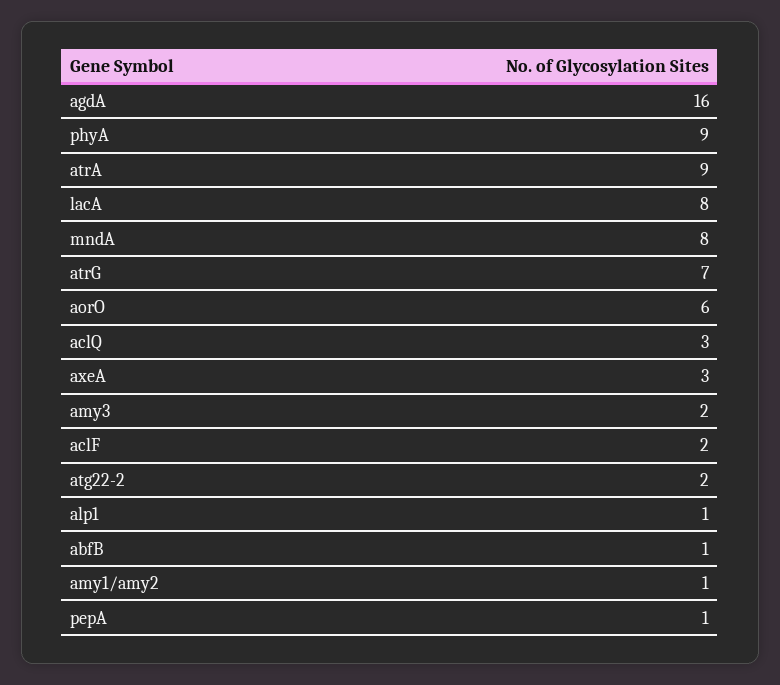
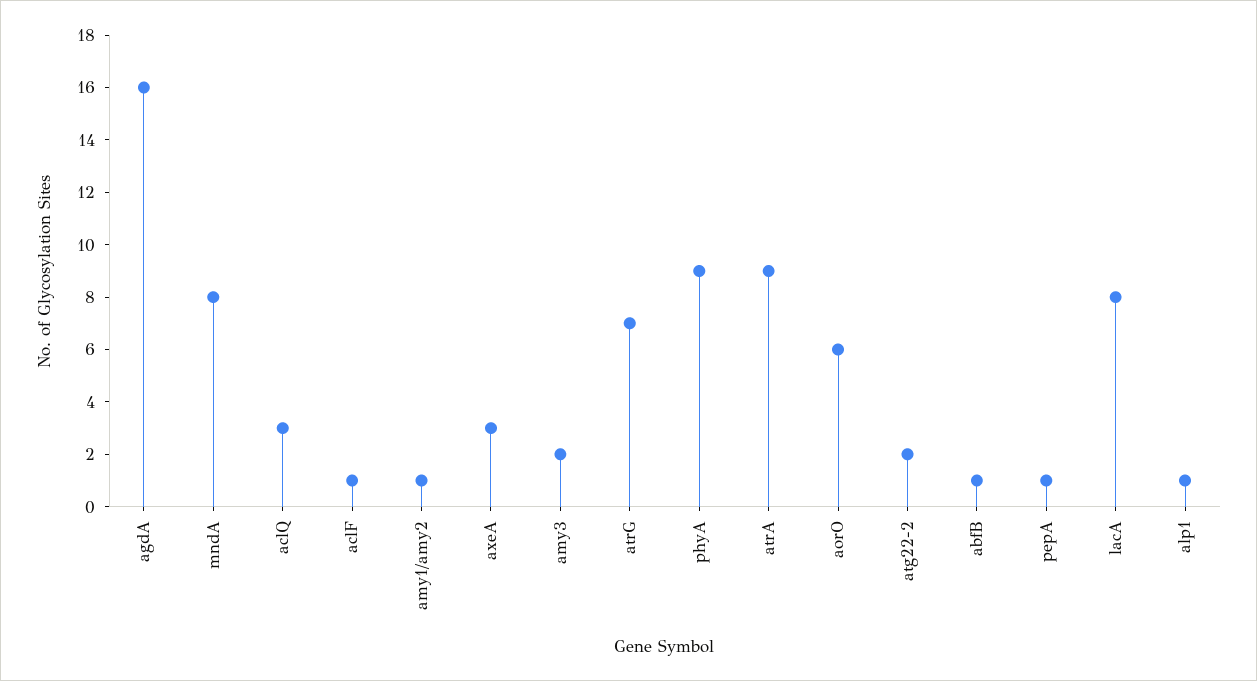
aclF: 2 -> 1

